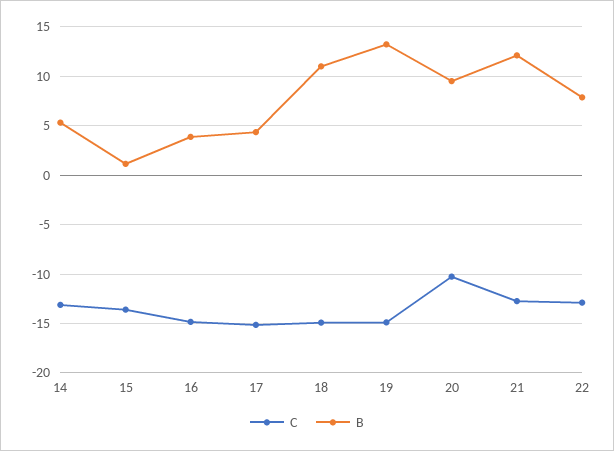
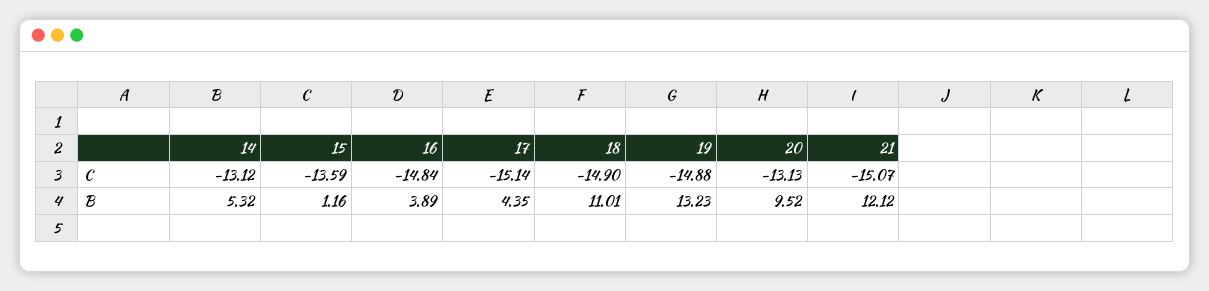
C, 20: -10 -> -13.13
C, 21: -13 -> -15.07
C, 22: -13 -> none
B, 22: 8 -> none

